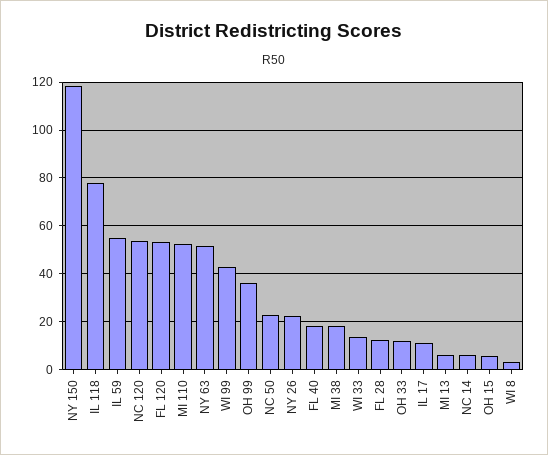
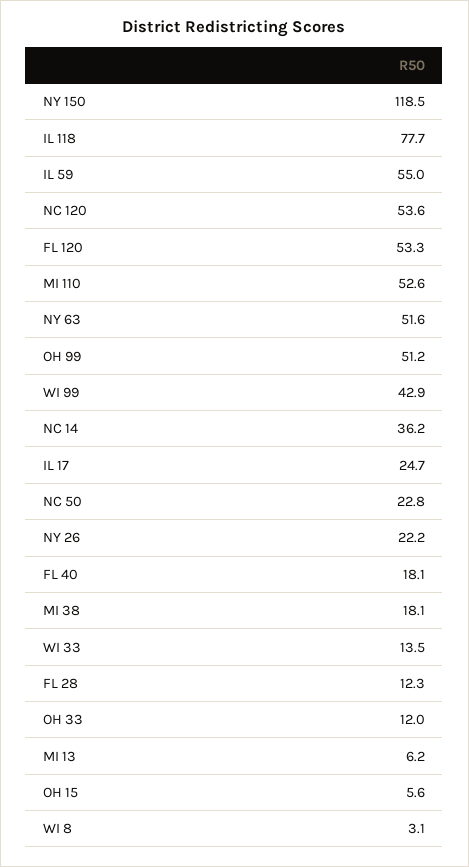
OH 99: 35 -> 51.2
IL 17: 10 -> 24.7
NC 14: 5 -> 36.2

